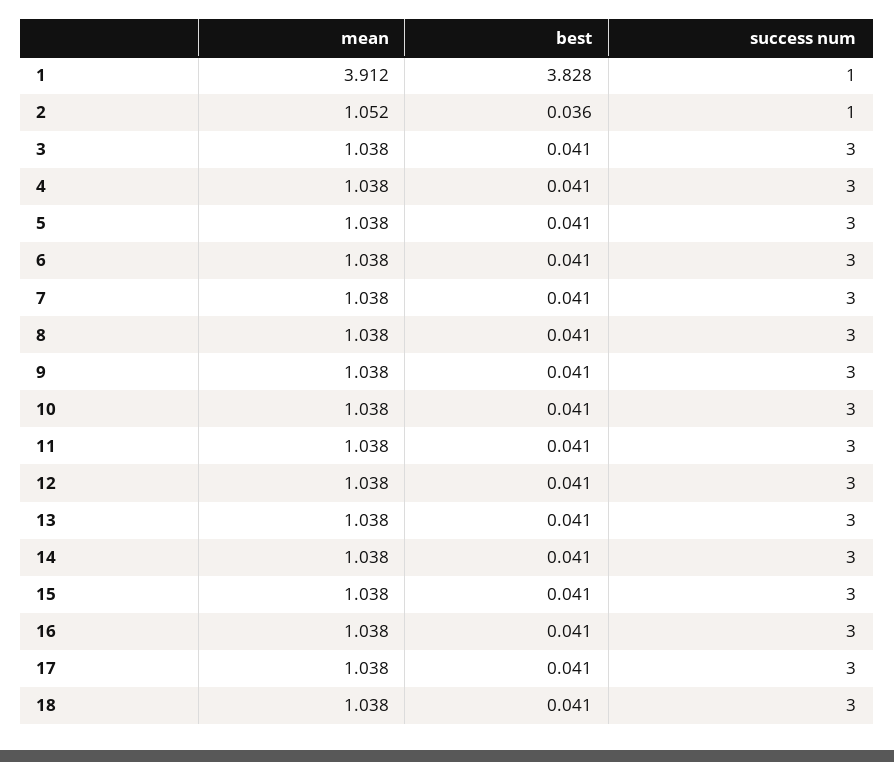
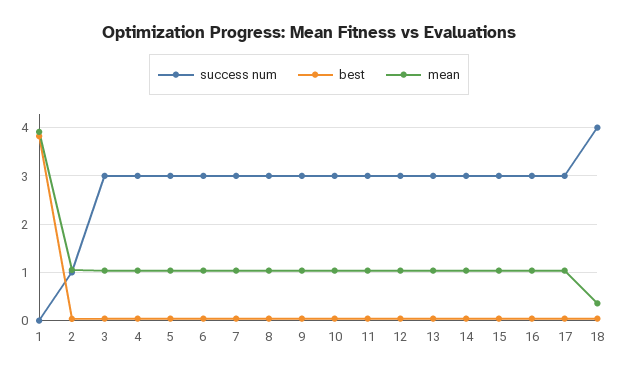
success num, 1: 1 -> 0
mean, 18: 1.038 -> 0.4
success num, 18: 3 -> 4

